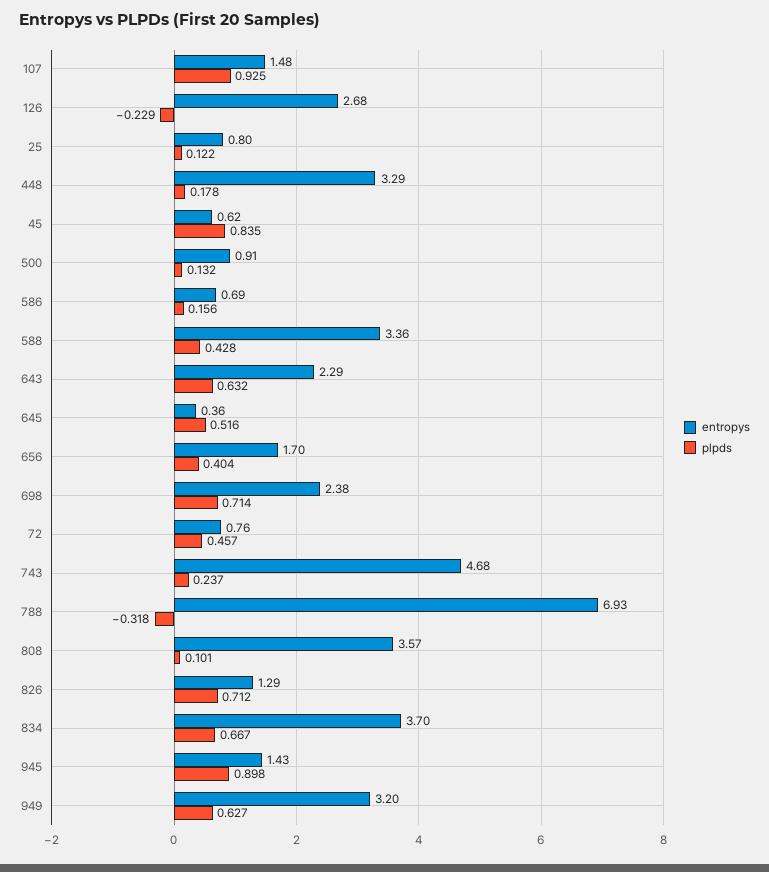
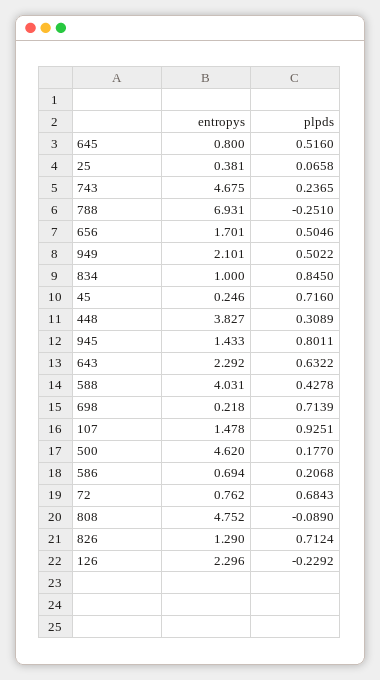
entropys, 126: 2.68 -> 2.296
entropys, 25: 0.8 -> 0.381
plpds, 25: 0.122 -> 0.0658
entropys, 448: 3.29 -> 3.827
plpds, 448: 0.178 -> 0.3089
entropys, 45: 0.62 -> 0.246
plpds, 45: 0.835 -> 0.716
entropys, 500: 0.91 -> 4.62
plpds, 500: 0.132 -> 0.177
plpds, 586: 0.156 -> 0.2068
entropys, 588: 3.36 -> 4.031
entropys, 645: 0.36 -> 0.8
plpds, 656: 0.404 -> 0.5046
entropys, 698: 2.38 -> 0.218
plpds, 72: 0.457 -> 0.6843
plpds, 788: -0.318 -> -0.251
entropys, 808: 3.57 -> 4.752
plpds, 808: 0.101 -> -0.089
entropys, 834: 3.7 -> 1
plpds, 834: 0.667 -> 0.845
plpds, 945: 0.898 -> 0.8011
entropys, 949: 3.2 -> 2.101
plpds, 949: 0.627 -> 0.5022

